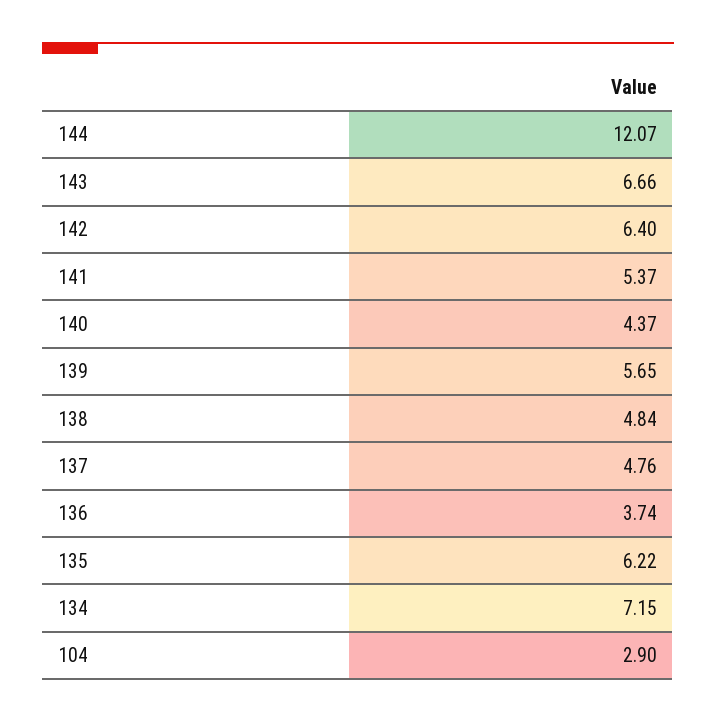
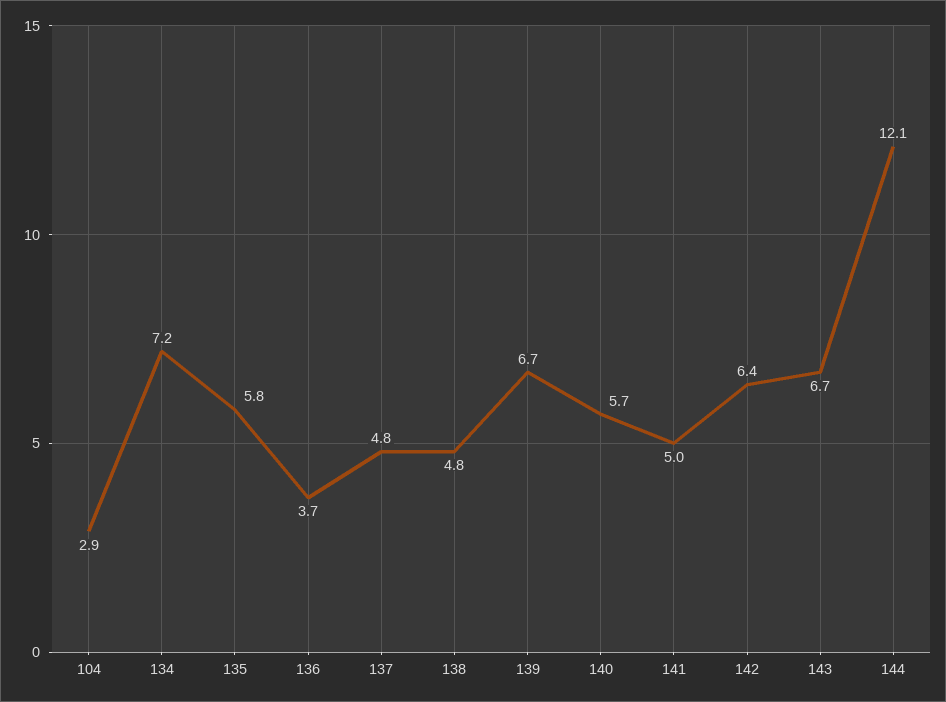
141: 5.37 -> 5
140: 4.37 -> 5.7
139: 5.65 -> 6.7
135: 6.22 -> 5.8

